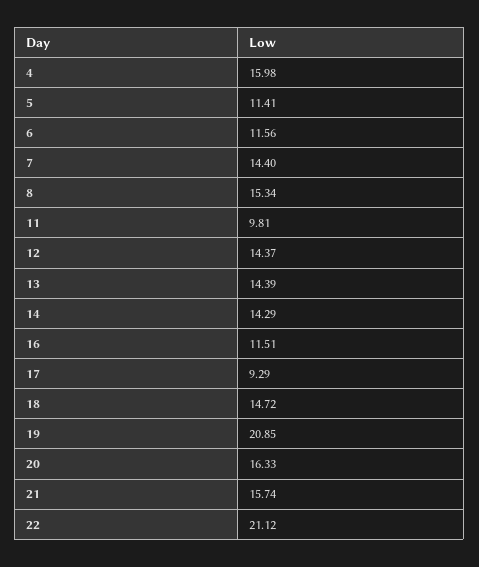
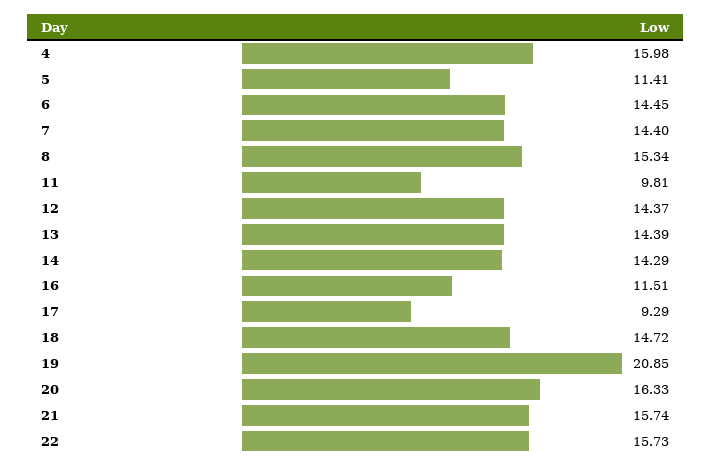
6: 11.56 -> 14.45
22: 21.12 -> 15.73

